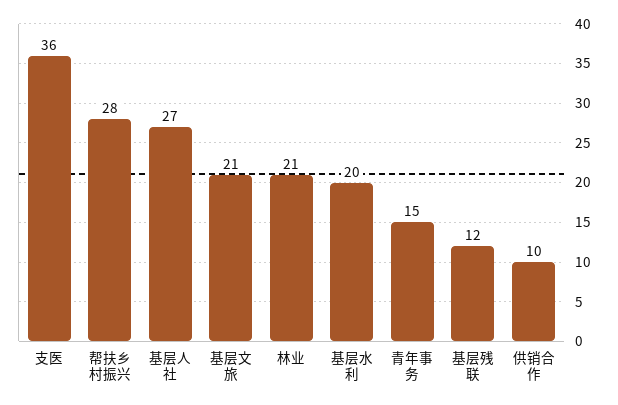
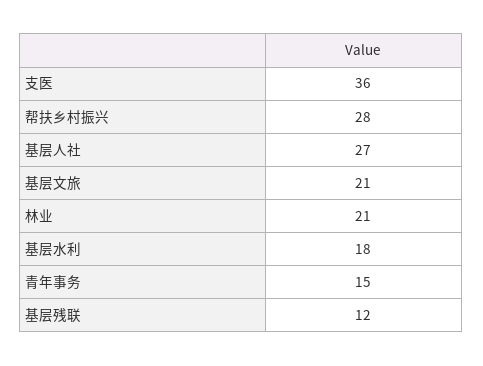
基层水利: 20 -> 18
供销合作: 10 -> none

